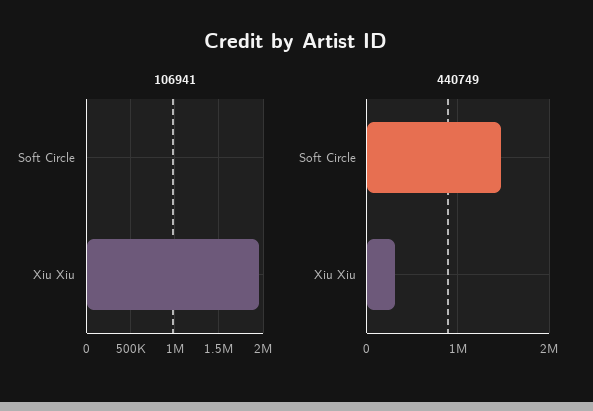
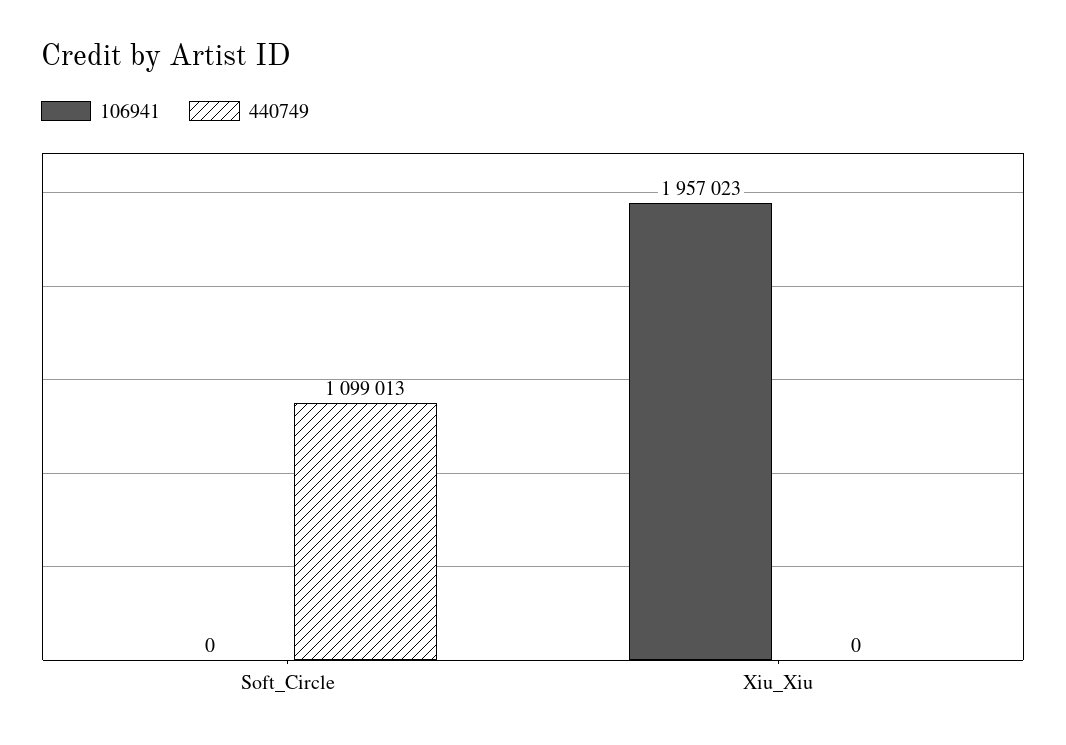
440749, Soft Circle: 1500000 -> 1099013
440749, Xiu Xiu: 300000 -> 0

